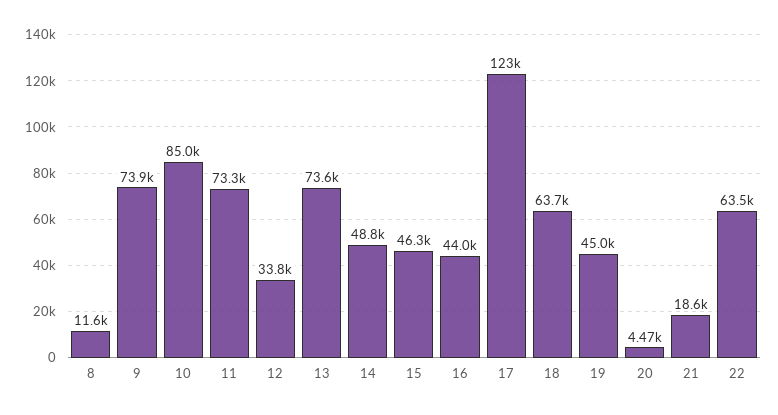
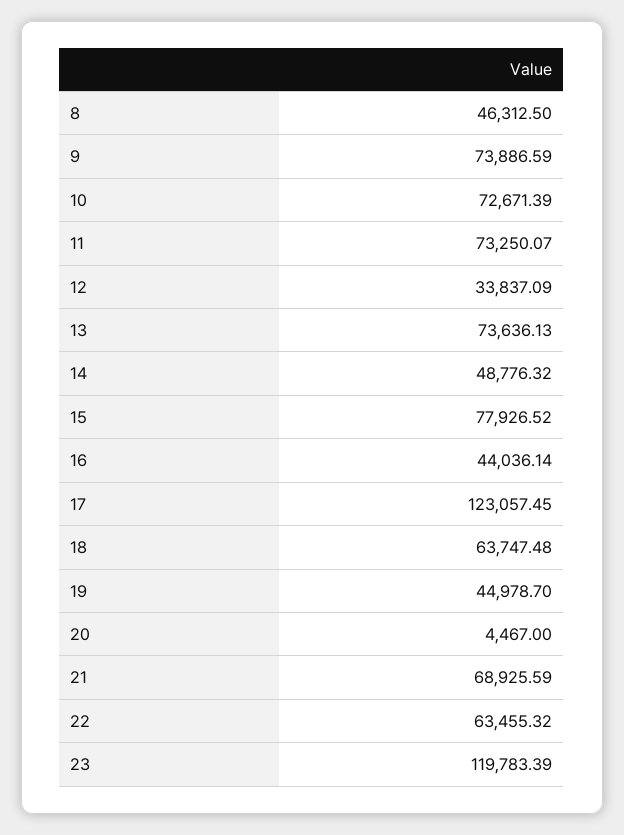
8: 11600 -> 46312.5
10: 85000 -> 72671.39
15: 46300 -> 77926.52
21: 18600 -> 68925.59
23: none -> 119783.39

